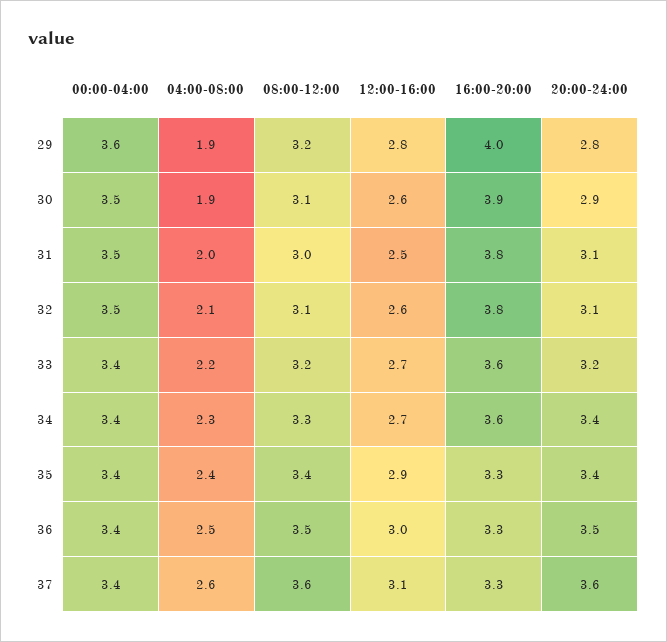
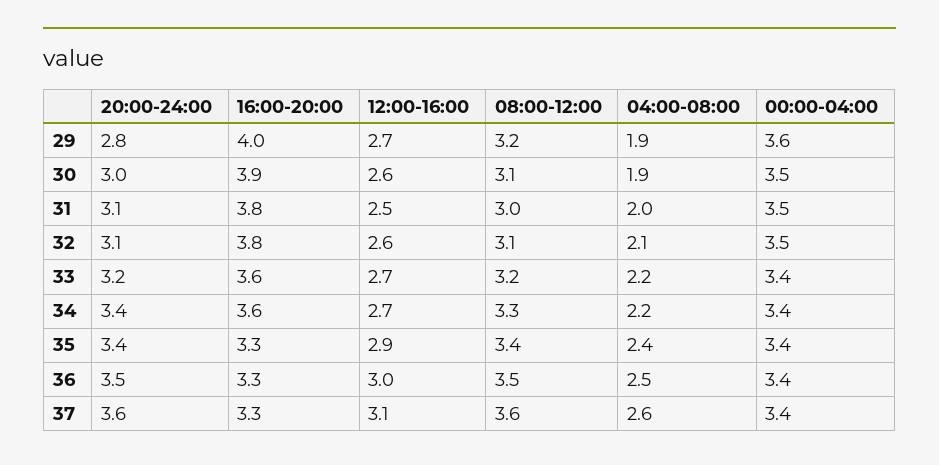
12:00-16:00, 29: 2.8 -> 2.7
20:00-24:00, 30: 2.9 -> 3
04:00-08:00, 34: 2.3 -> 2.2

